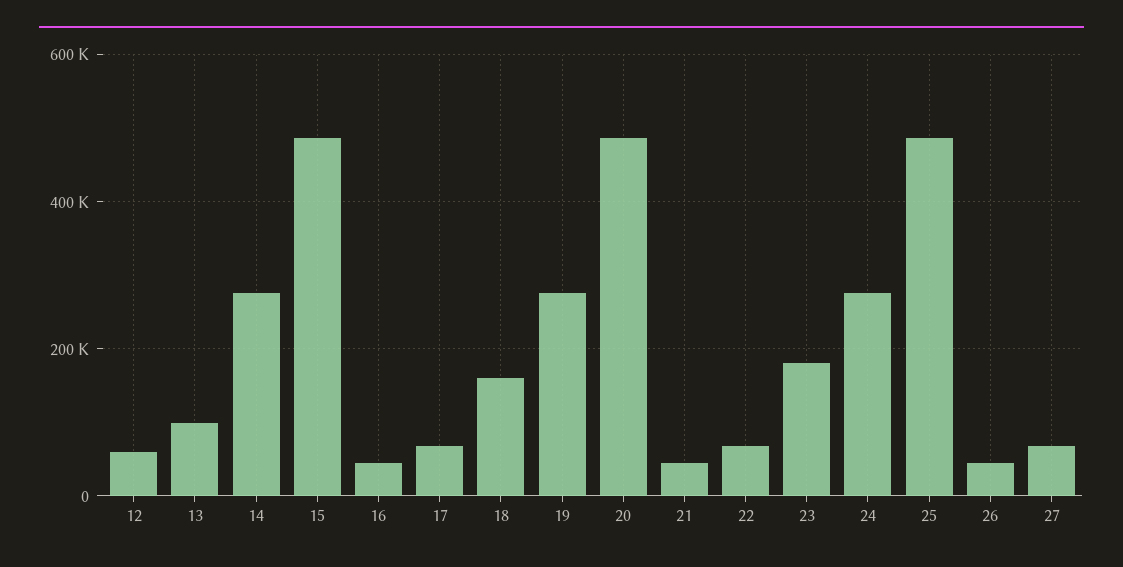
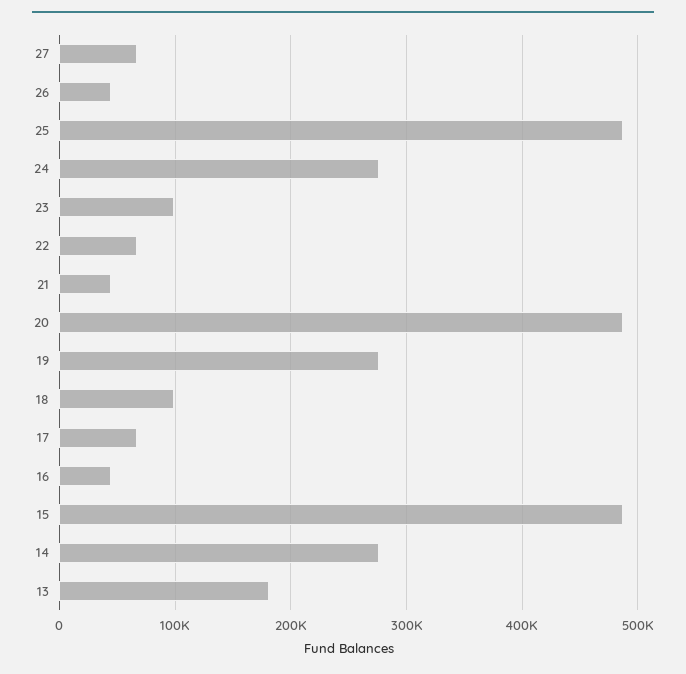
12: 60000 -> none
13: 100000 -> 180000
18: 160000 -> 100000
23: 180000 -> 100000

